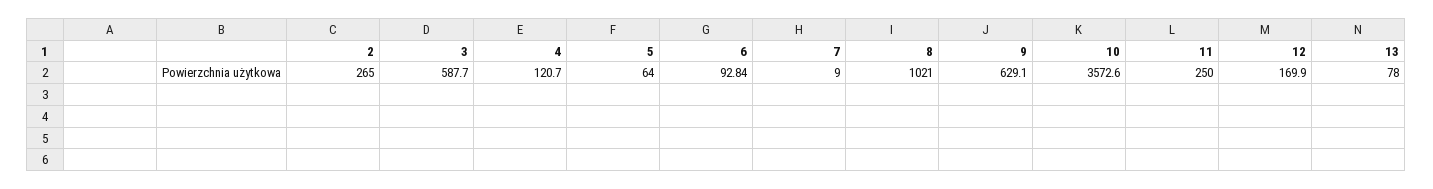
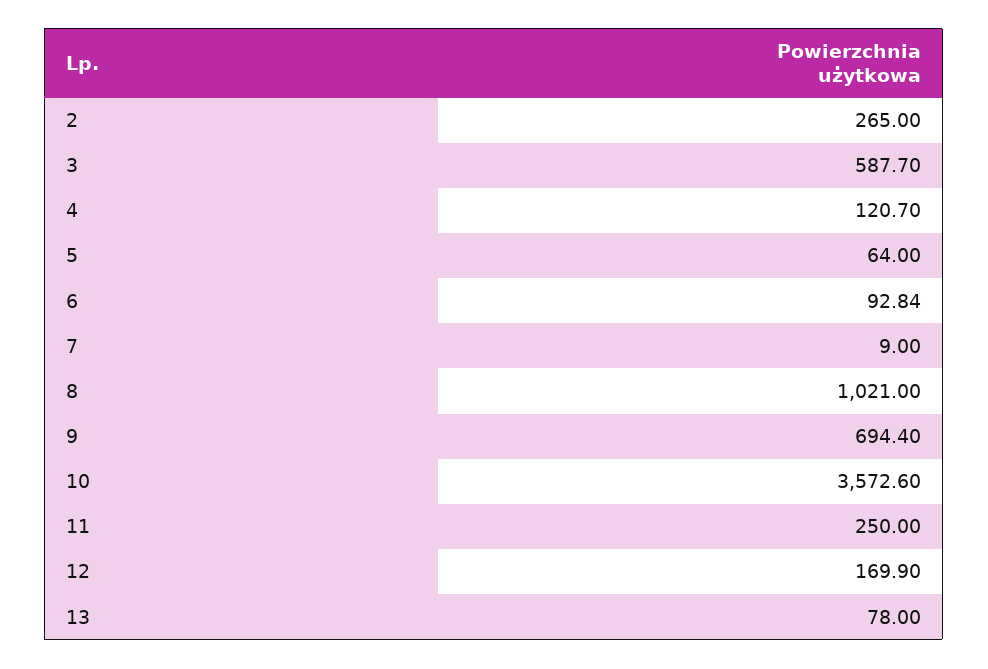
9: 629.1 -> 694.4

